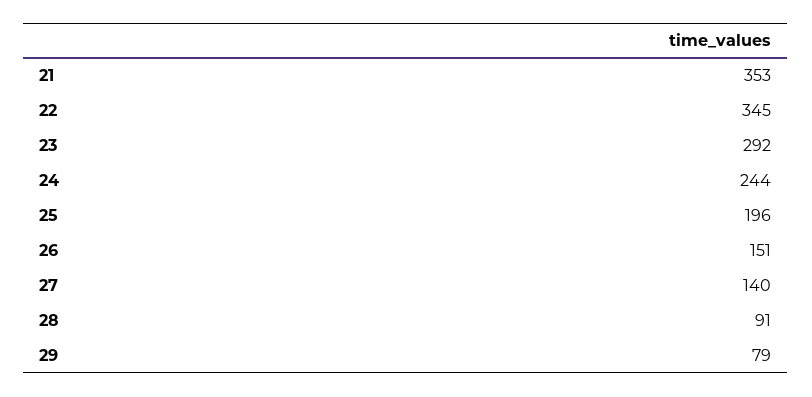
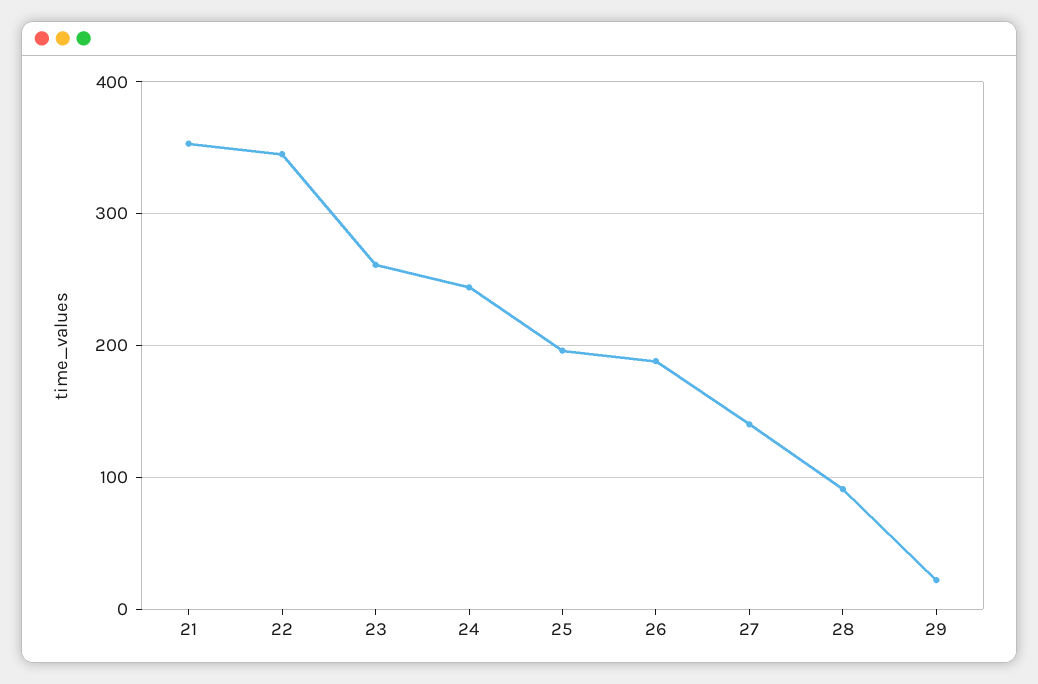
23: 292 -> 260
26: 151 -> 190
29: 79 -> 20

